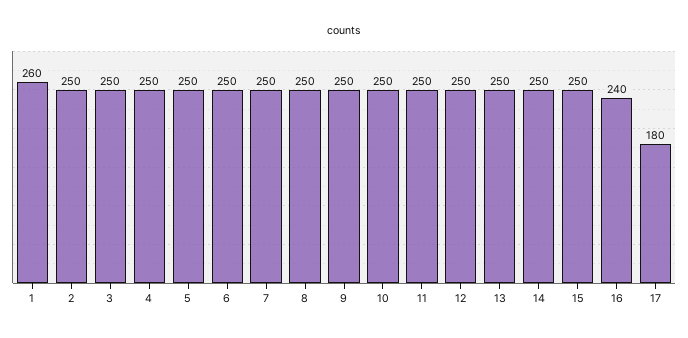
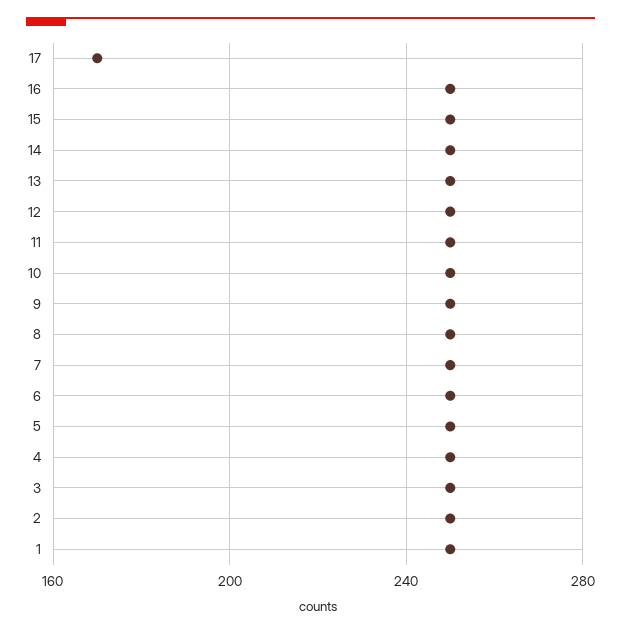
1: 260 -> 250
16: 240 -> 250
17: 180 -> 170

